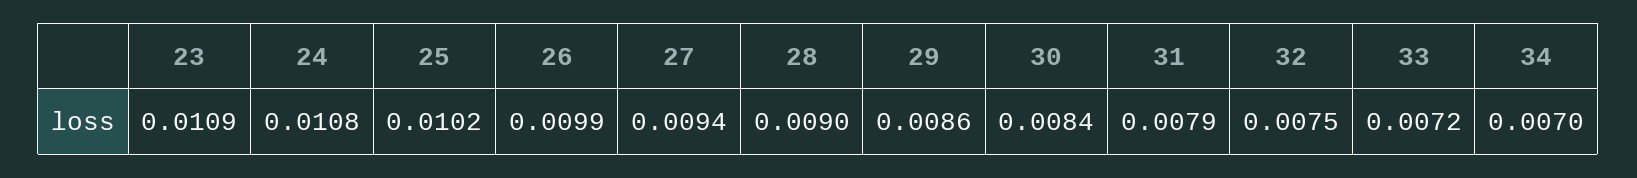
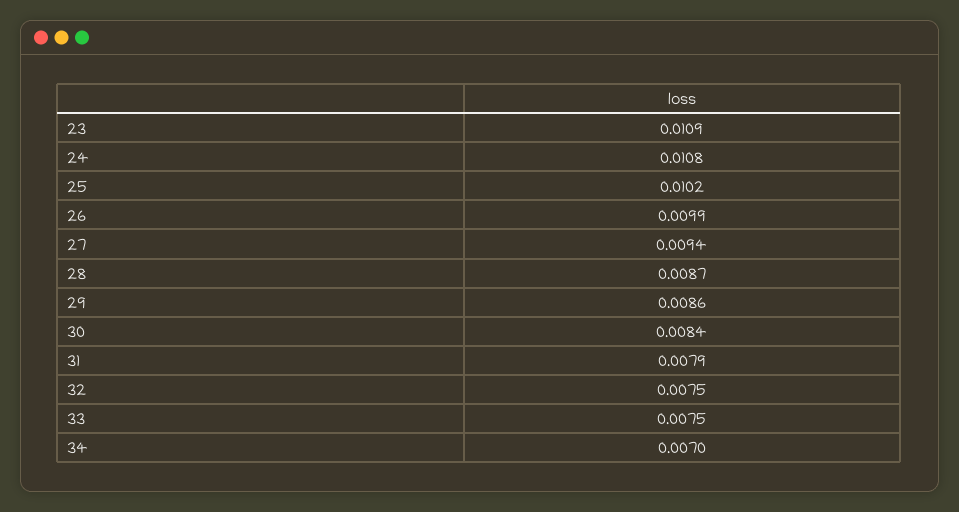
28: 0.009 -> 0.0087
33: 0.0072 -> 0.0075

